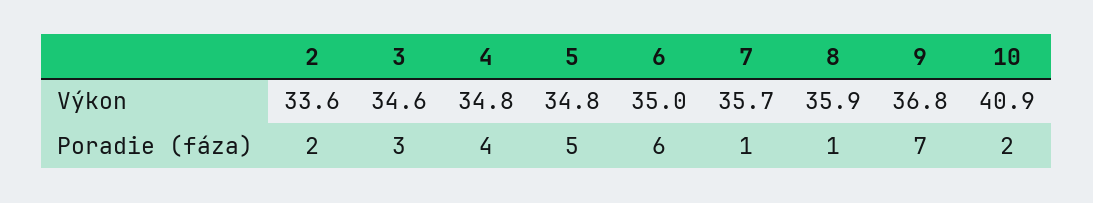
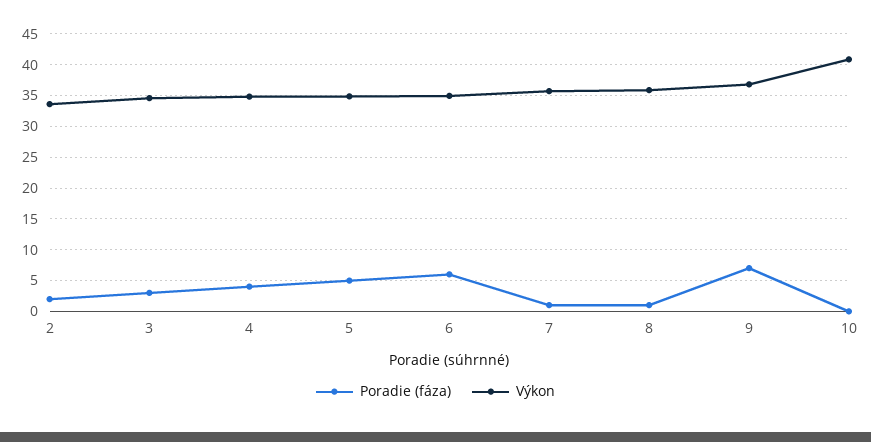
Poradie (fáza), 10: 2 -> 0

